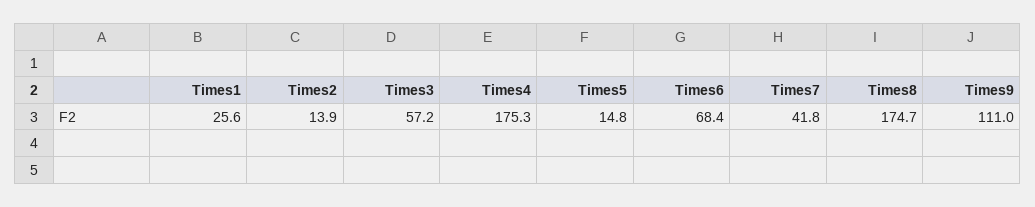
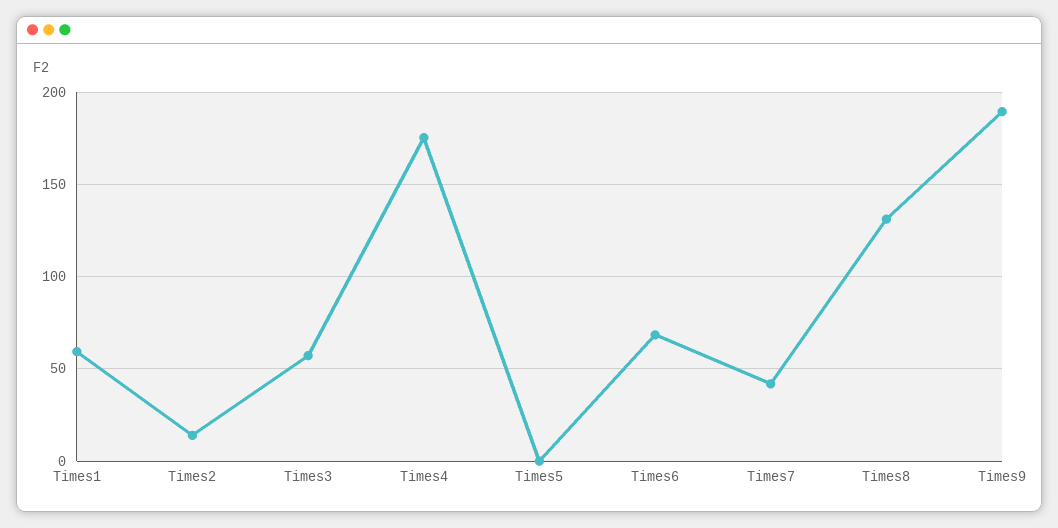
Times1: 25.6 -> 60
Times5: 14.8 -> 0
Times8: 174.7 -> 130
Times9: 111 -> 190

